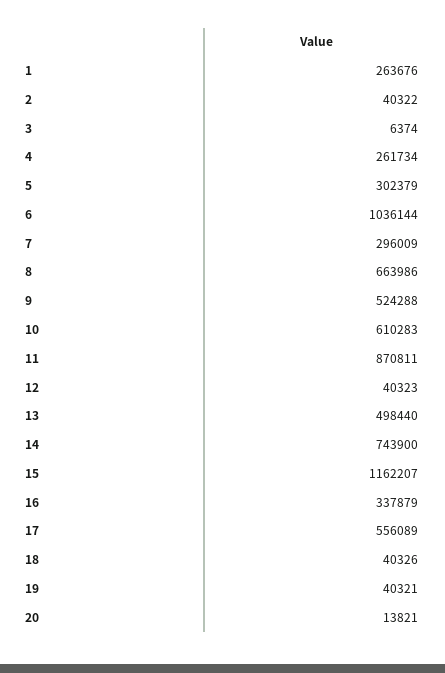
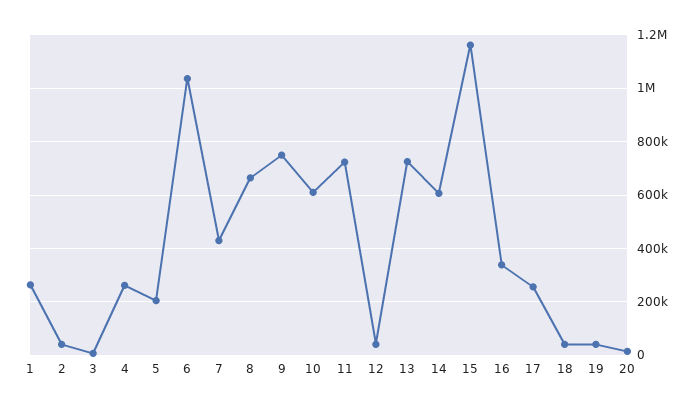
5: 302379 -> 200000
7: 296009 -> 425000
9: 524288 -> 750000
11: 870811 -> 725000
13: 498440 -> 725000
14: 743900 -> 600000
17: 556089 -> 250000

